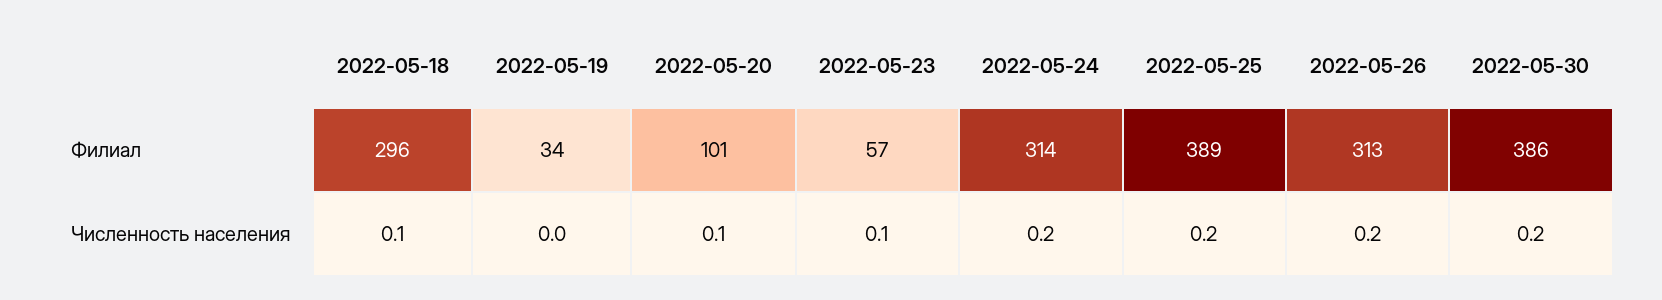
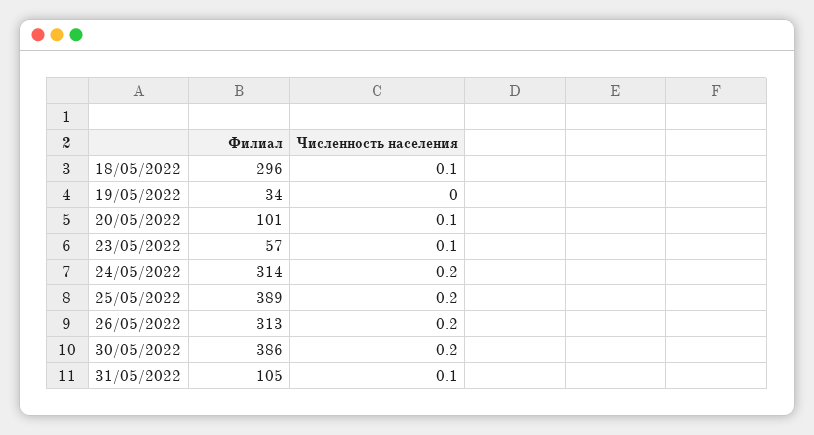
31/05/2022, Филиал: none -> 105
31/05/2022, Численность населения: none -> 0.1

